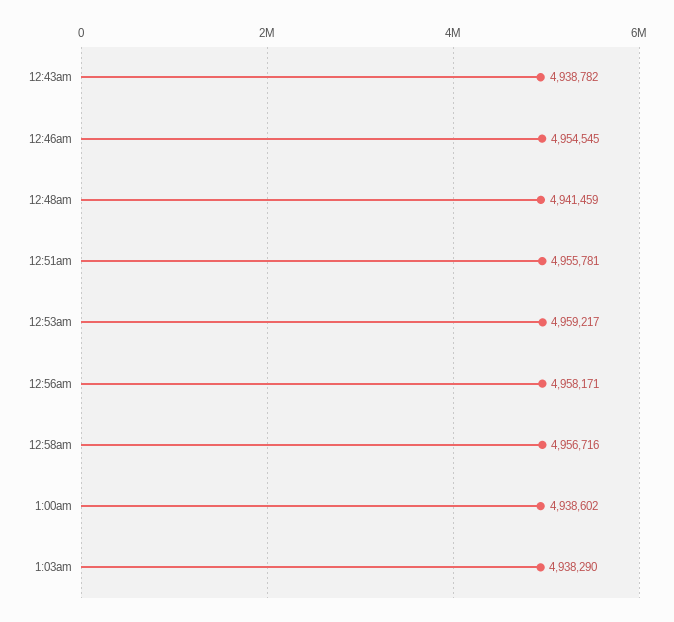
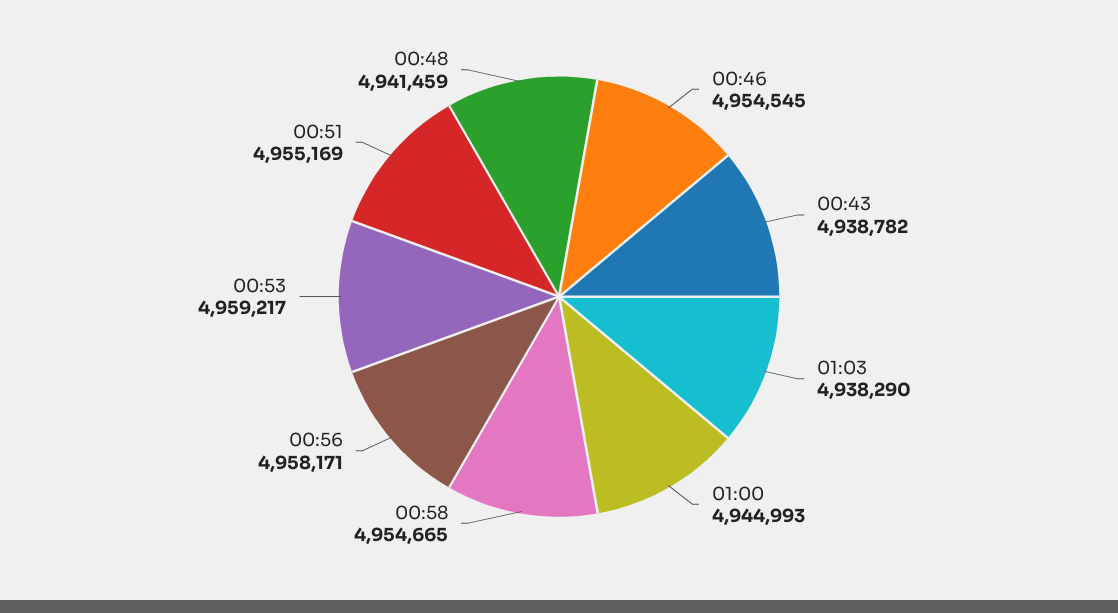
12:51am: 4955781 -> 4955169
12:58am: 4956716 -> 4954665
1:00am: 4938602 -> 4944993

